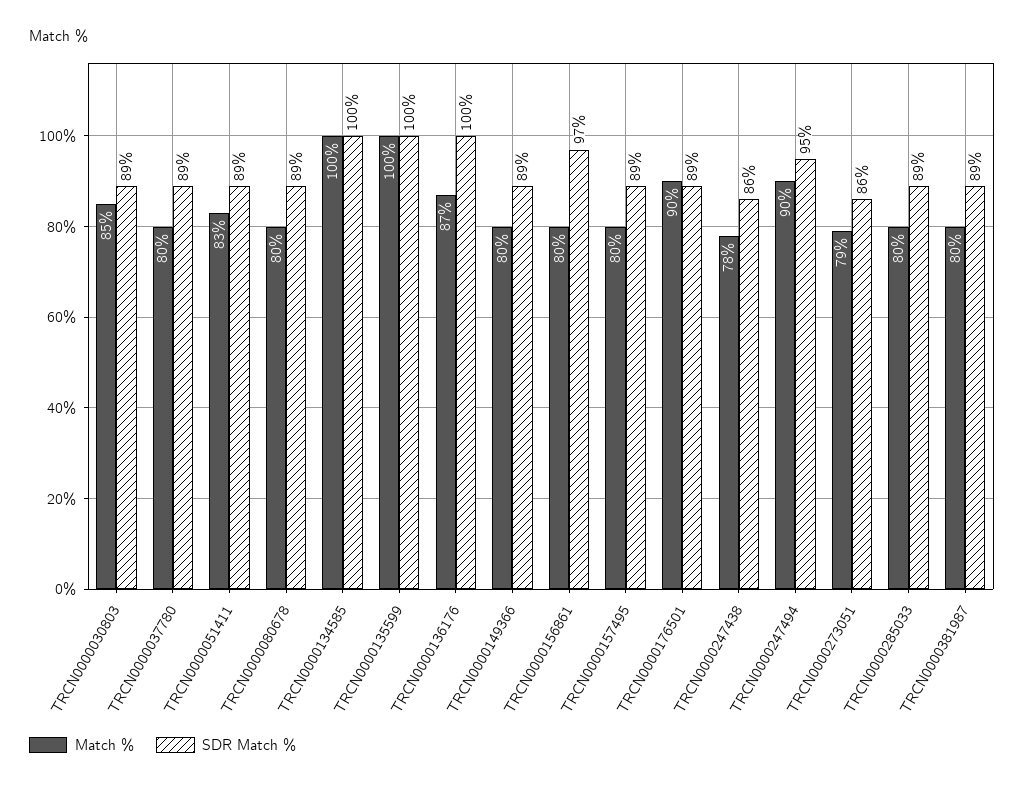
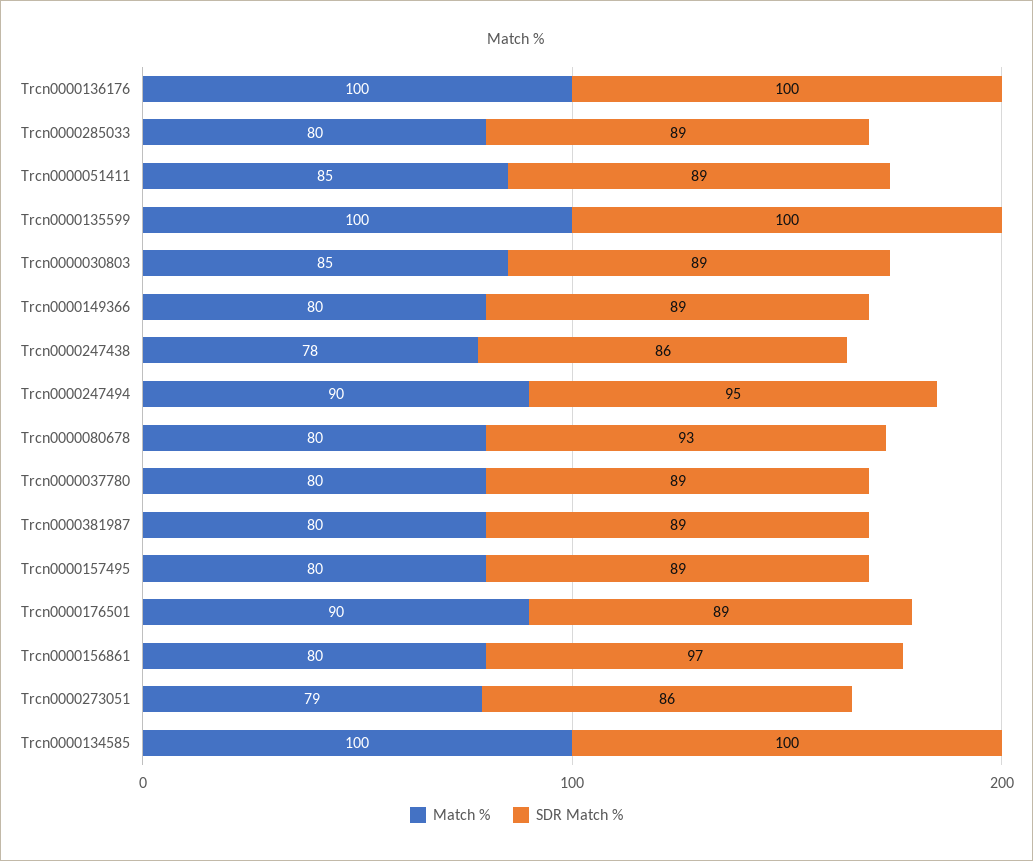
Match %, TRCN0000051411: 83 -> 85
SDR Match %, TRCN0000080678: 89 -> 93
Match %, TRCN0000136176: 87 -> 100

